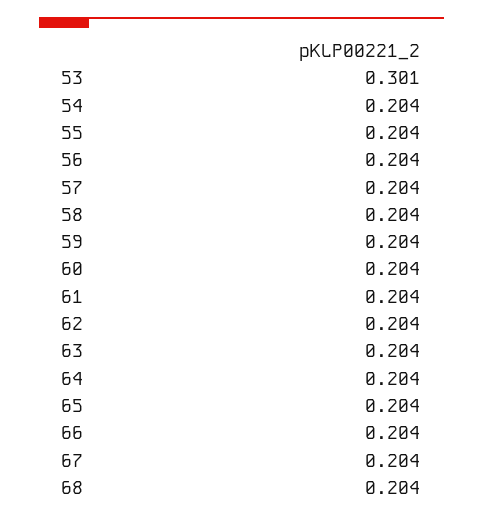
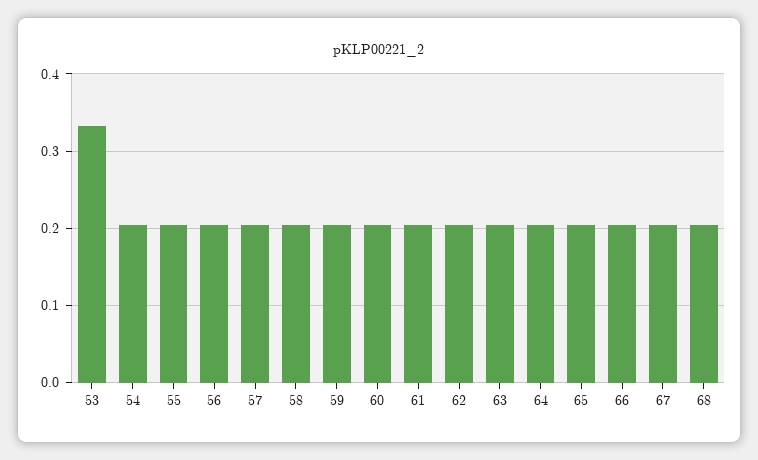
53: 0.301 -> 0.33

